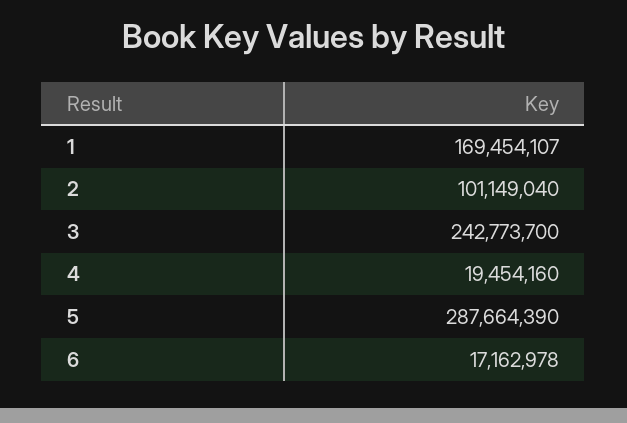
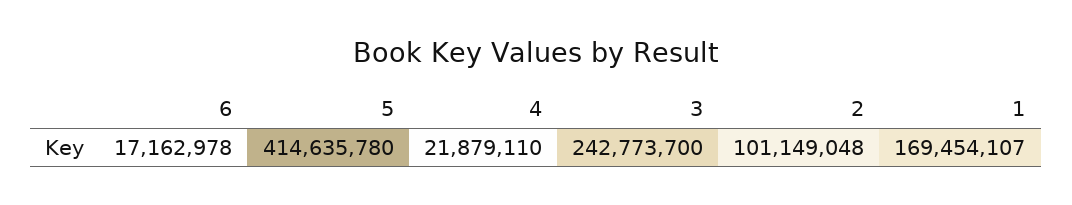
2: 101149040 -> 101149048
4: 19454160 -> 21879110
5: 287664390 -> 414635780

